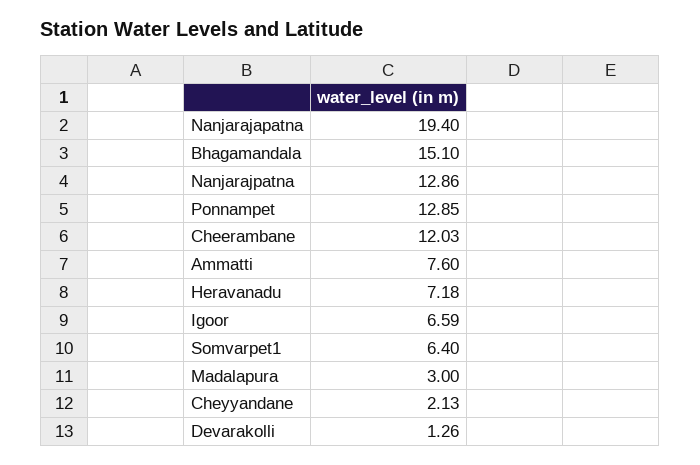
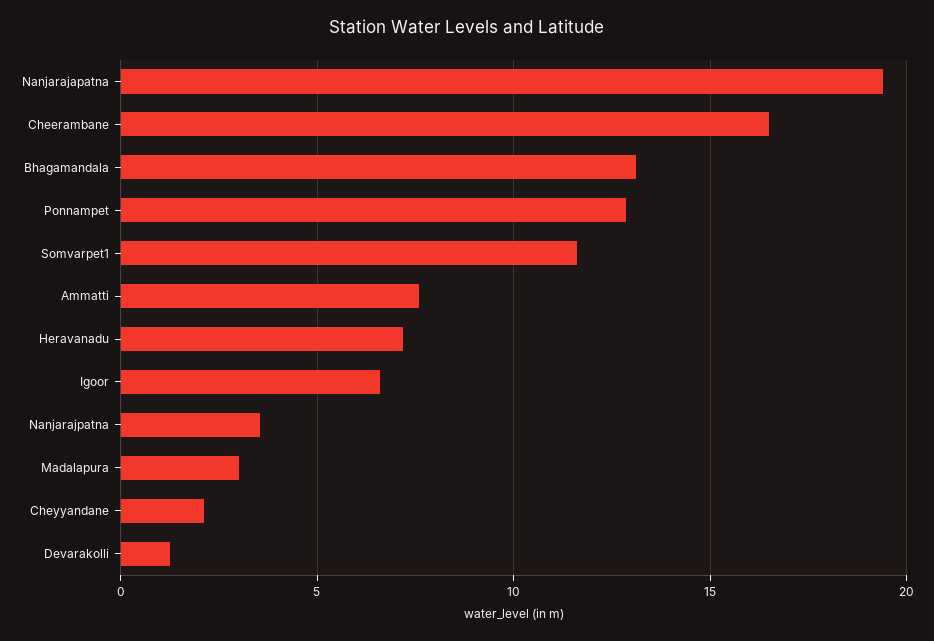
Bhagamandala: 15.1 -> 13
Nanjarajpatna: 12.86 -> 3.5
Cheerambane: 12.03 -> 16.5
Somvarpet1: 6.4 -> 11.5

